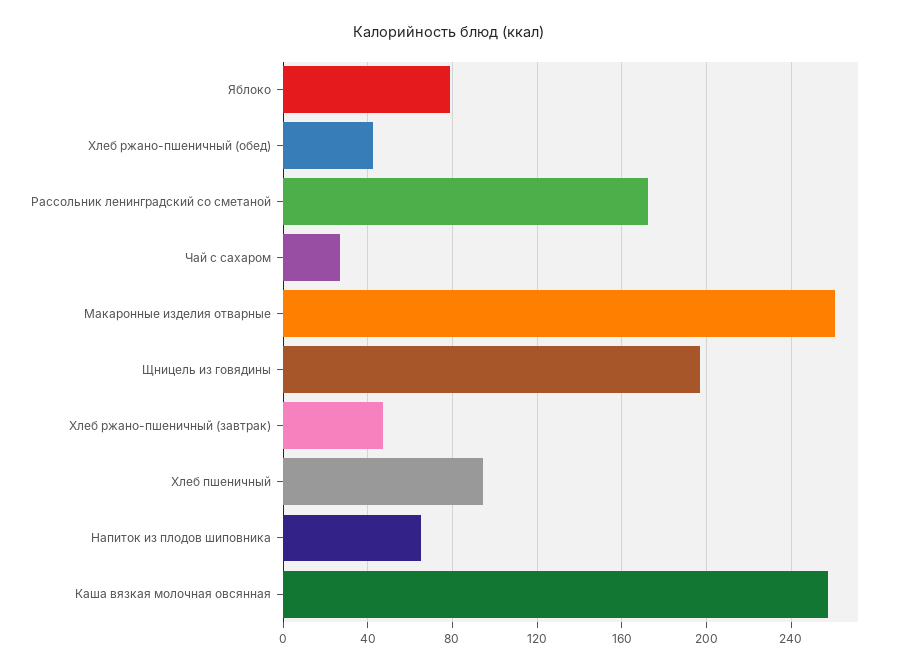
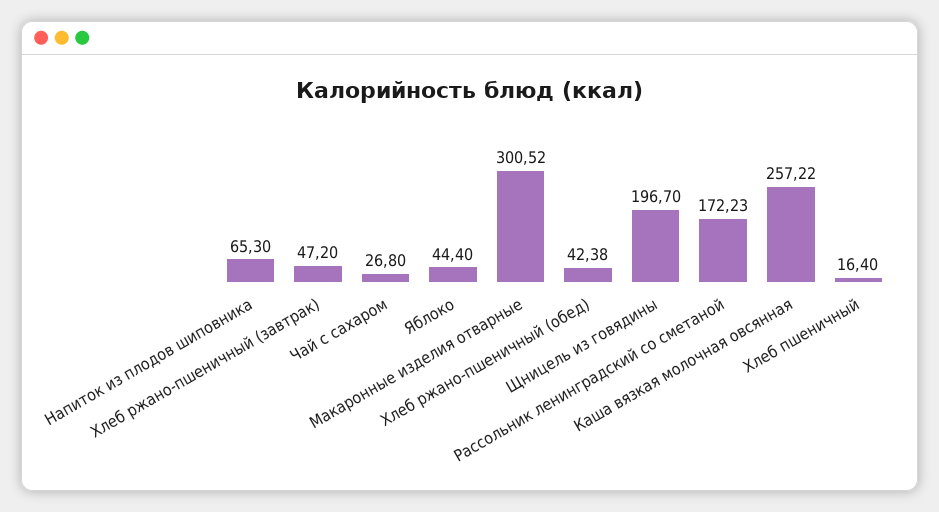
Яблоко: 80 -> 44.4
Макаронные изделия отварные: 260 -> 300.52
Хлеб пшеничный: 95 -> 16.4

